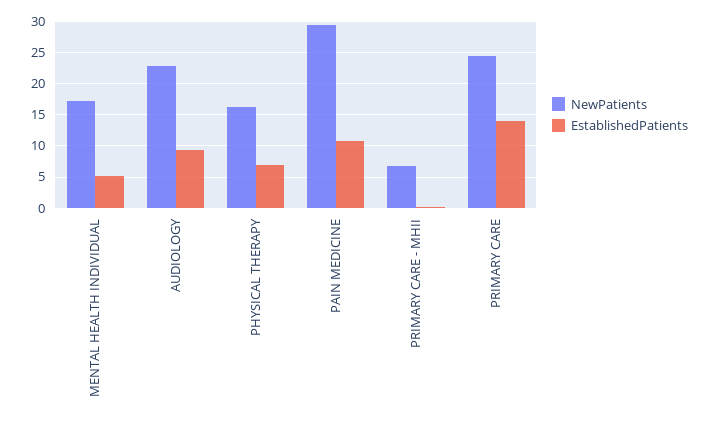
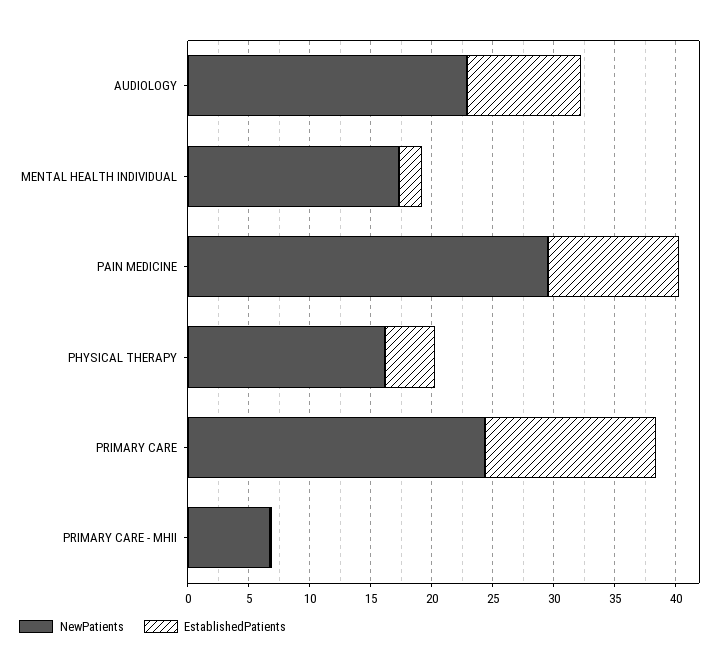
EstablishedPatients, MENTAL HEALTH INDIVIDUAL: 5 -> 2
EstablishedPatients, PHYSICAL THERAPY: 7 -> 4

